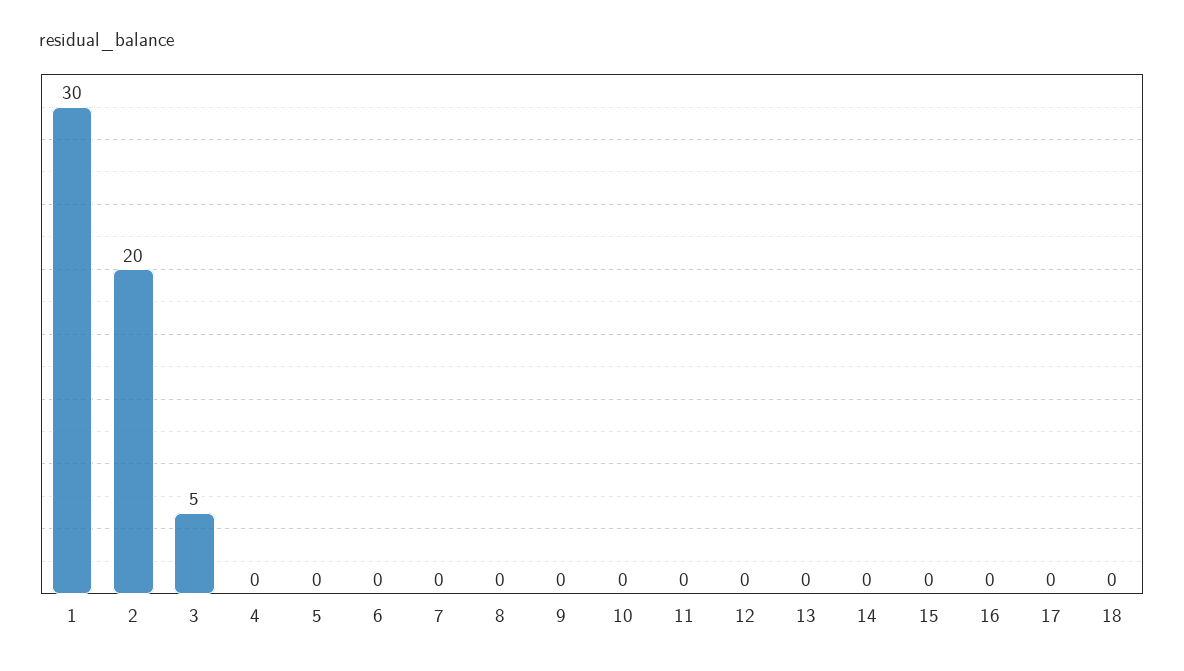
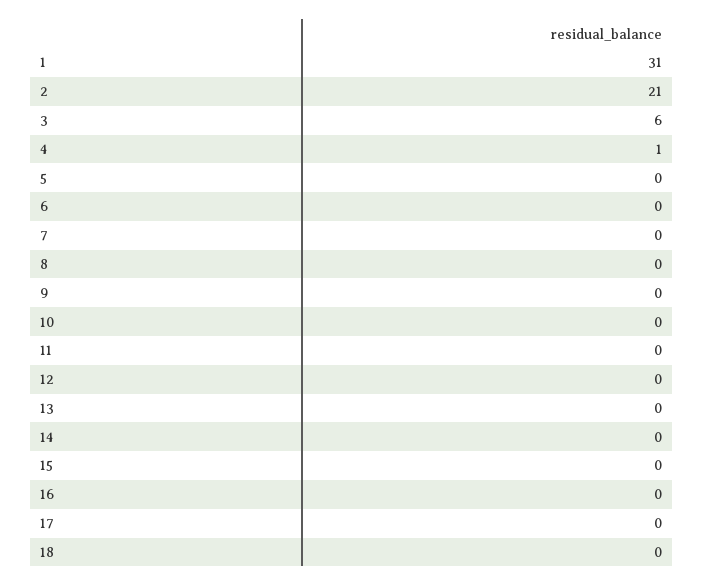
1: 30 -> 31
2: 20 -> 21
3: 5 -> 6
4: 0 -> 1

